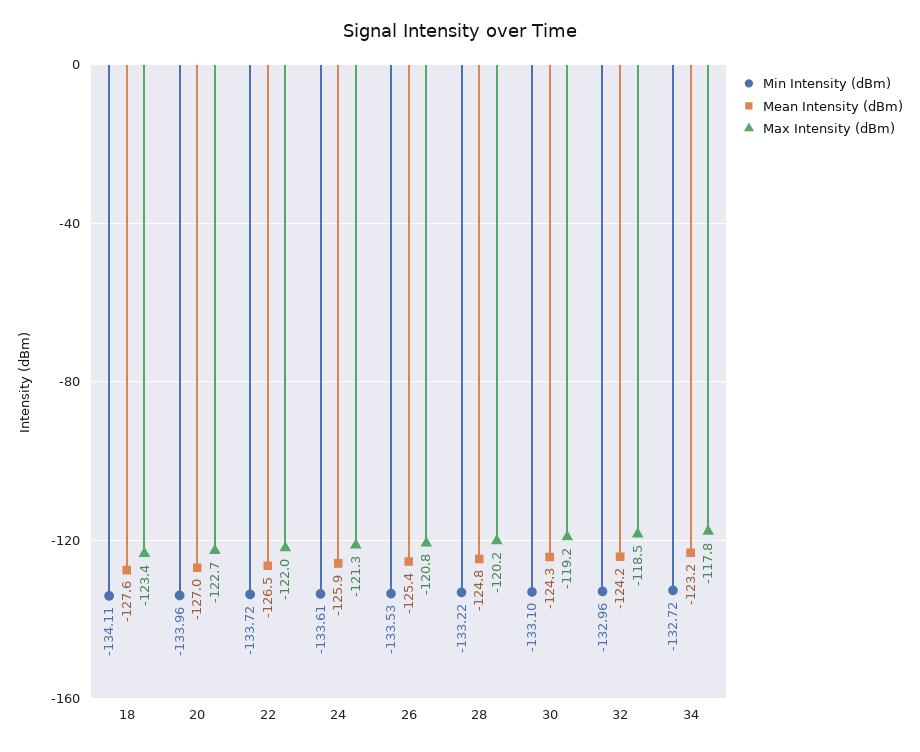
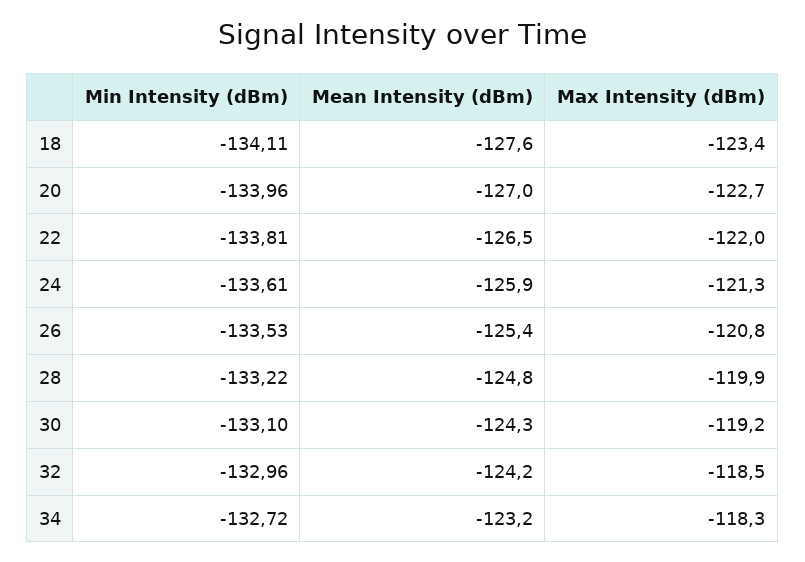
Min Intensity (dBm), 22: -133.72 -> -133.81
Max Intensity (dBm), 28: -120.2 -> -119.9
Max Intensity (dBm), 34: -117.8 -> -118.3

